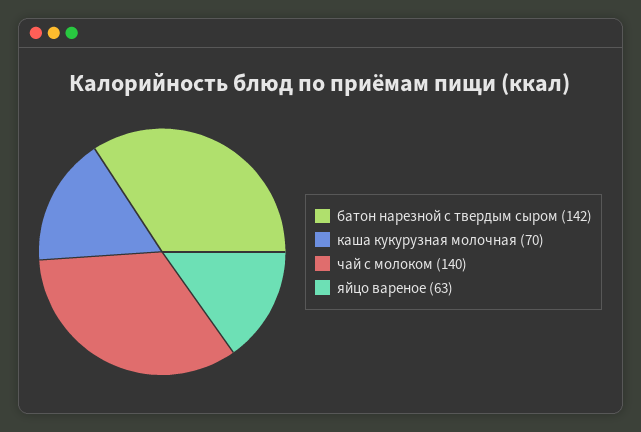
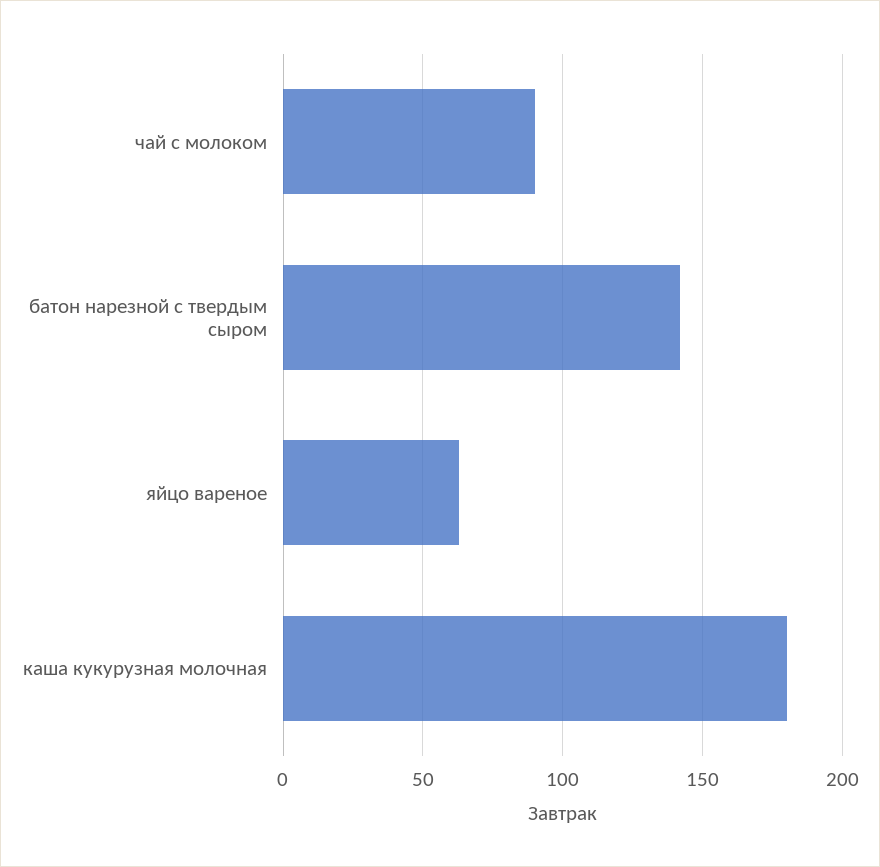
каша кукурузная молочная: 70 -> 180
чай с молоком: 140 -> 90

